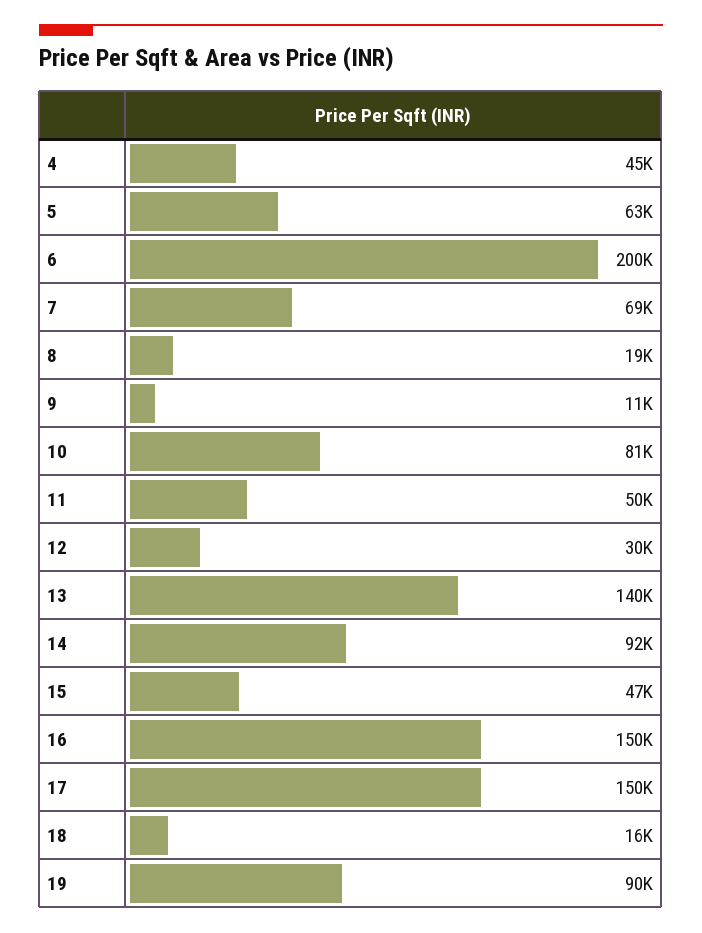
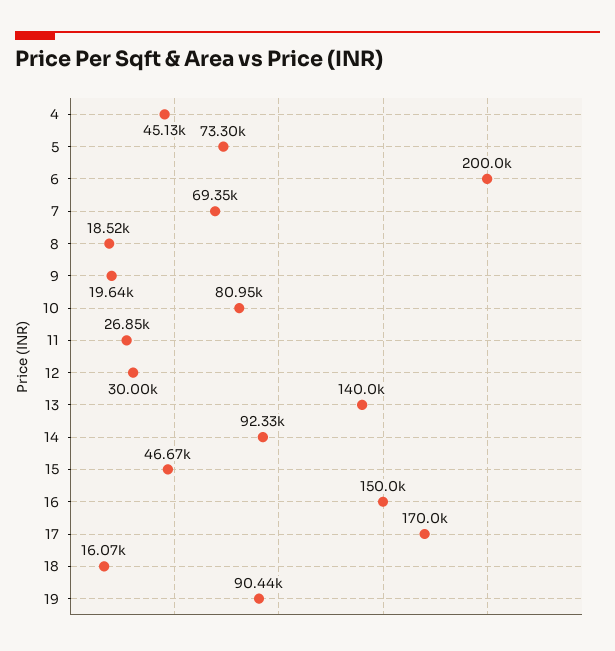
5: 63000 -> 73300
9: 11000 -> 19640
11: 50000 -> 26850
17: 150000 -> 170000

